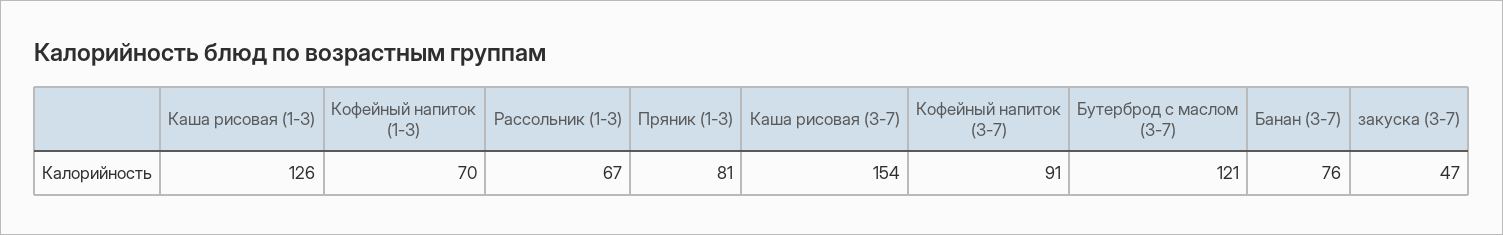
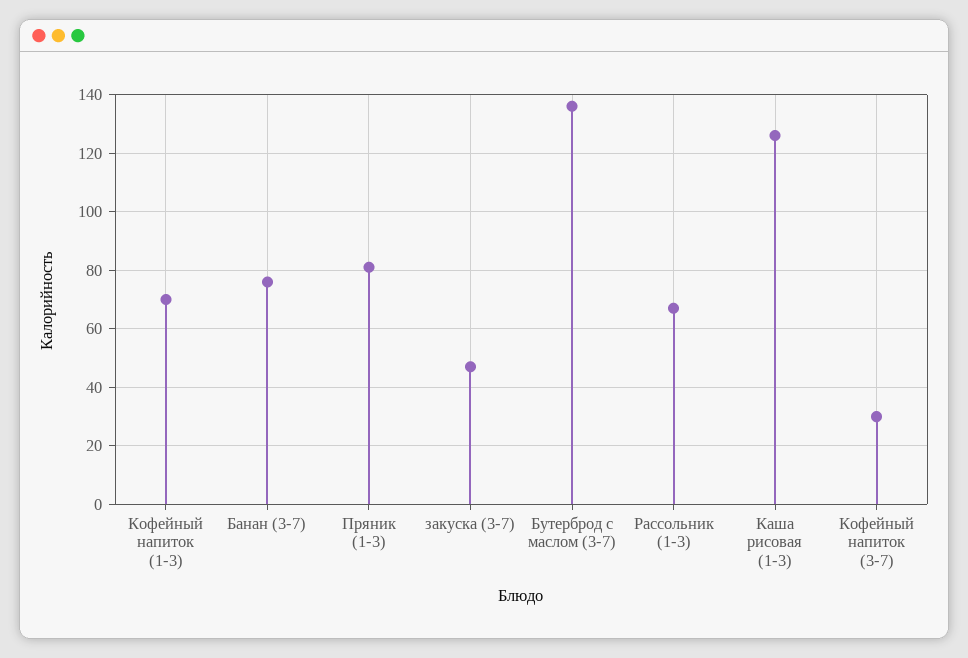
Каша рисовая (3-7): 154 -> none
Кофейный напиток (3-7): 91 -> 30
Бутерброд с маслом (3-7): 121 -> 135

